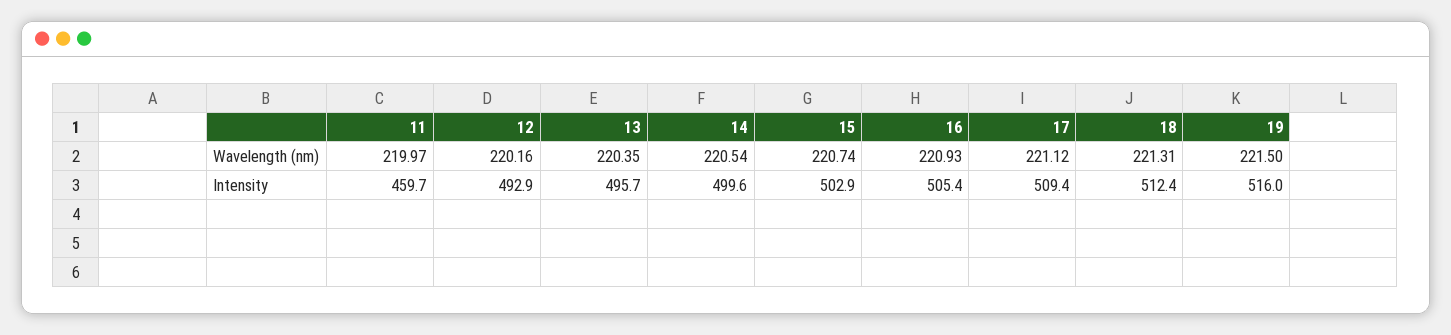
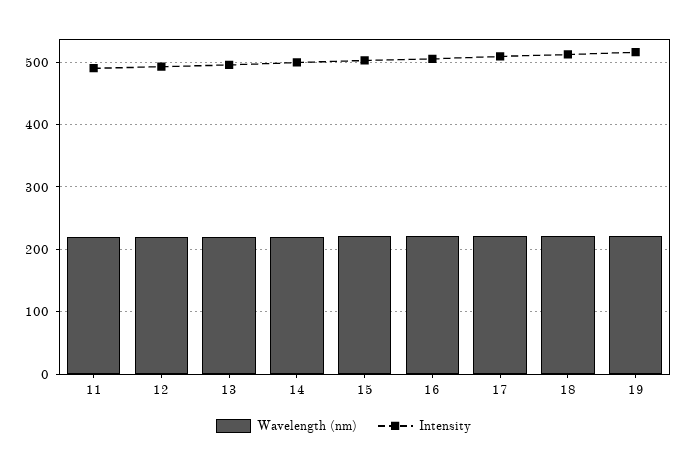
Intensity, 11: 459.7 -> 490

